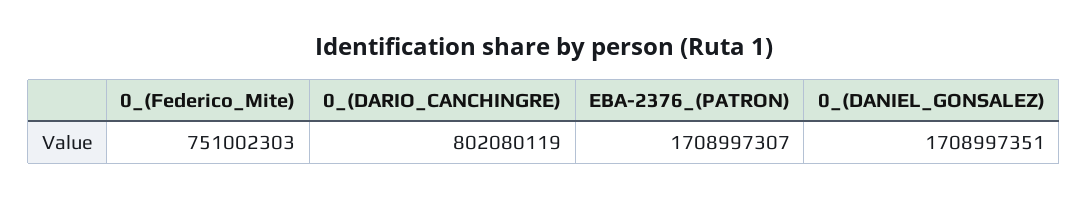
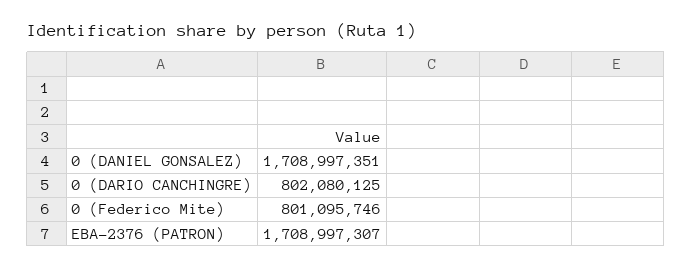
0_(Federico_Mite): 751002303 -> 801095746
0_(DARIO_CANCHINGRE): 802080119 -> 802080125

